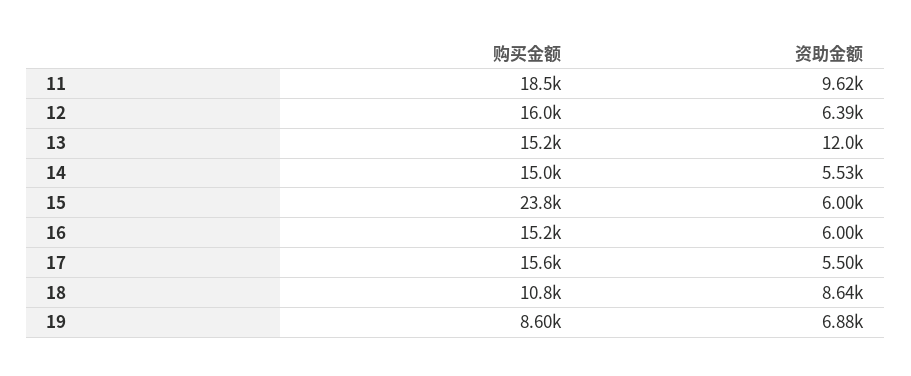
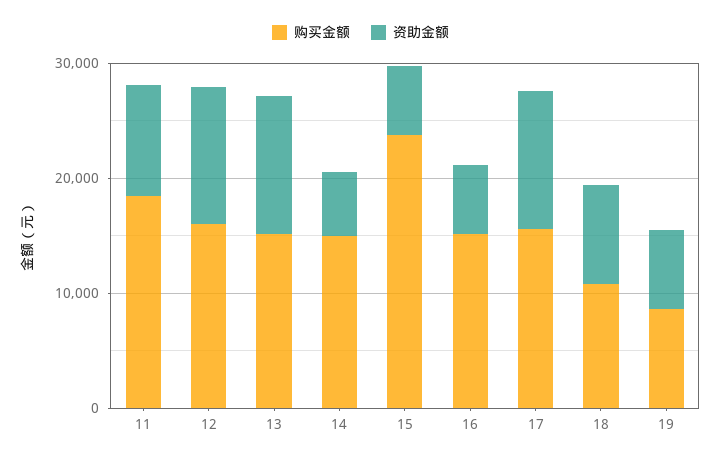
资助金额, 12: 6390 -> 12000
资助金额, 17: 5500 -> 12000

